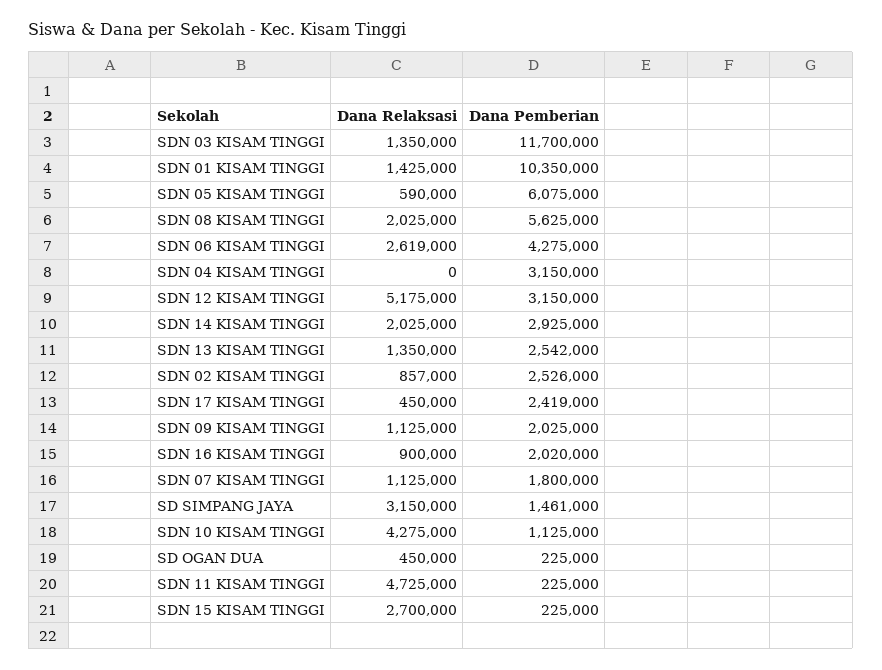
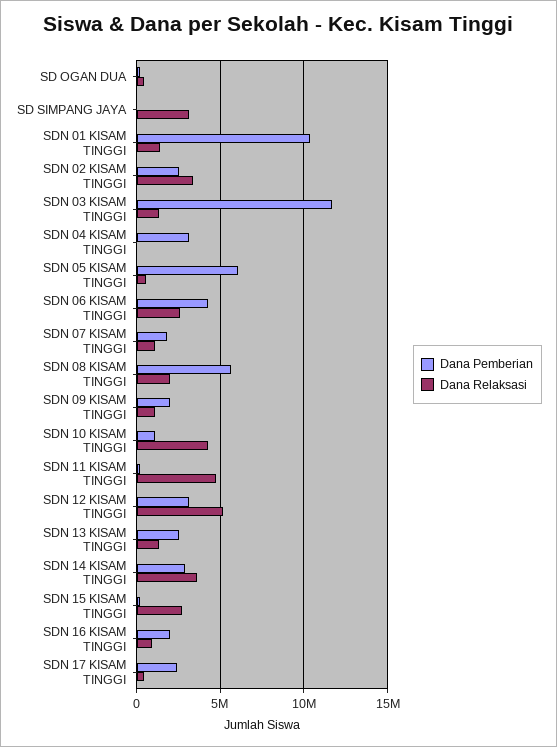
Dana Relaksasi, SDN 14 KISAM TINGGI: 2025000 -> 3500000
Dana Relaksasi, SDN 02 KISAM TINGGI: 857000 -> 3500000
Dana Pemberian, SD SIMPANG JAYA: 1461000 -> 0

